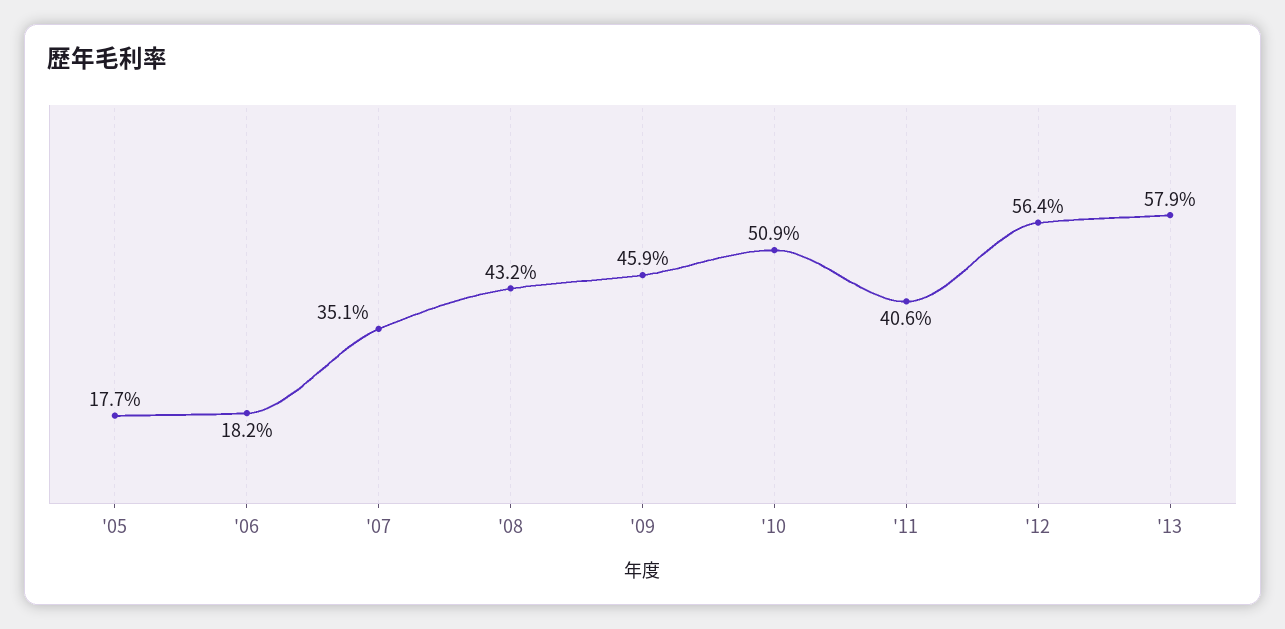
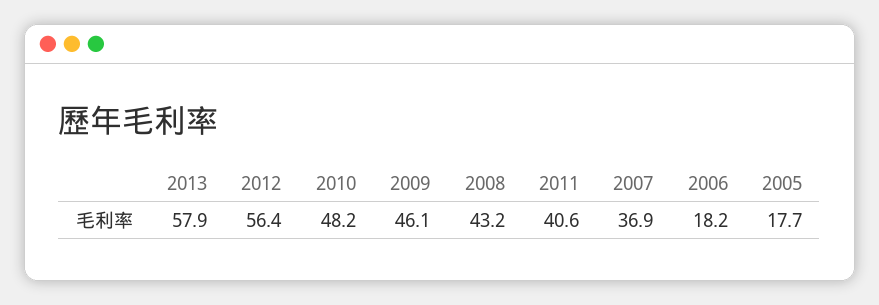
'07: 35.1 -> 36.9
'09: 45.9 -> 46.1
'10: 50.9 -> 48.2

